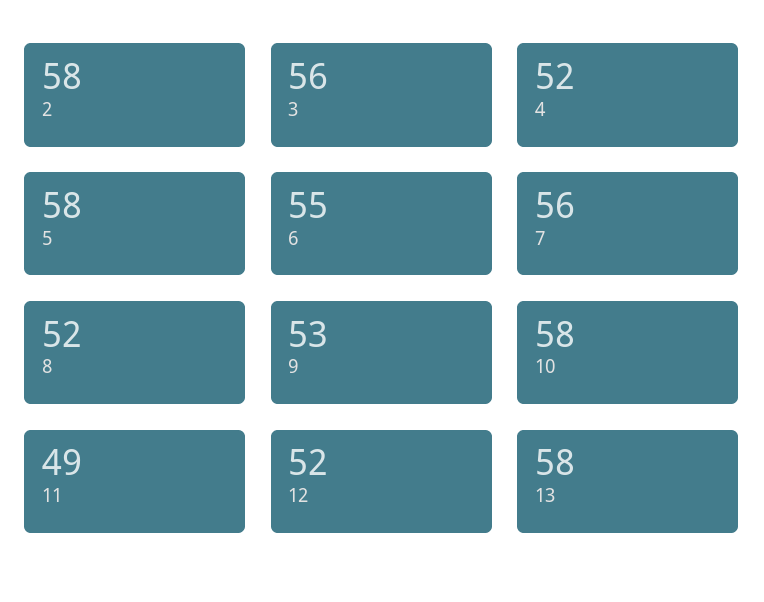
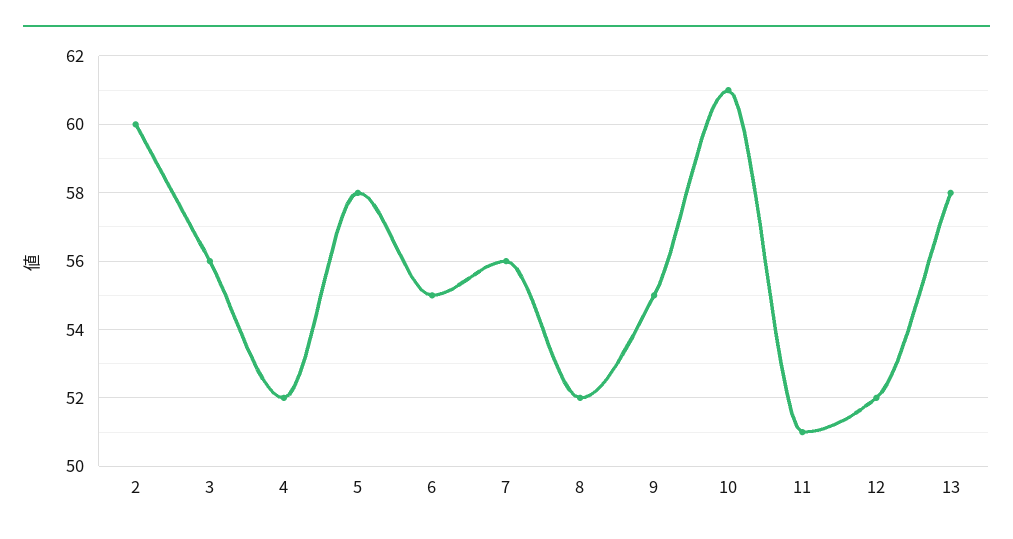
2: 58 -> 60
9: 53 -> 55
10: 58 -> 61
11: 49 -> 51

